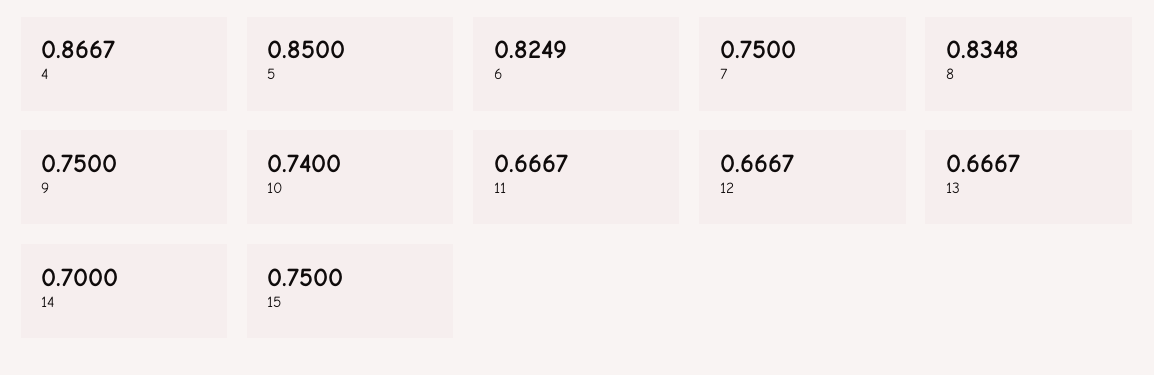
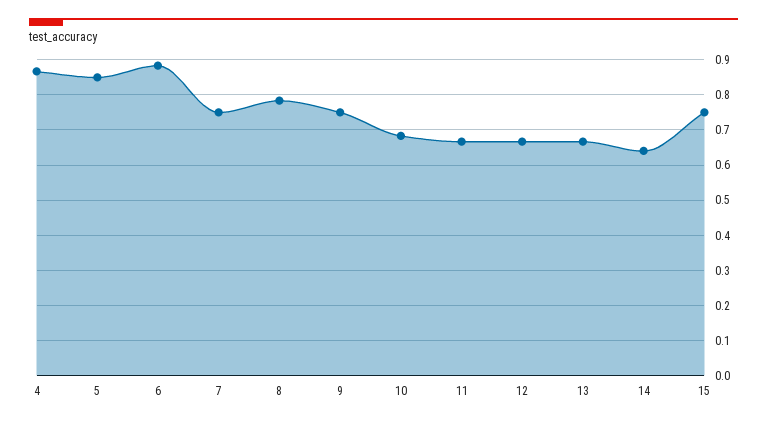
6: 0.8249 -> 0.88
8: 0.8348 -> 0.78
10: 0.74 -> 0.68
14: 0.7 -> 0.64

